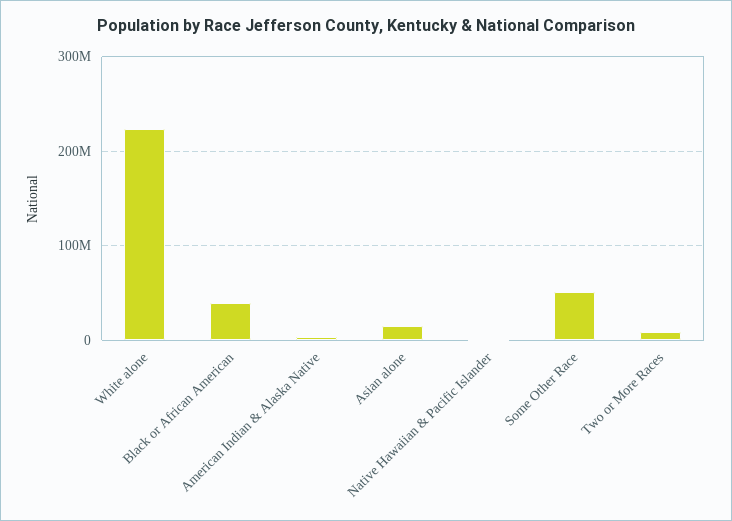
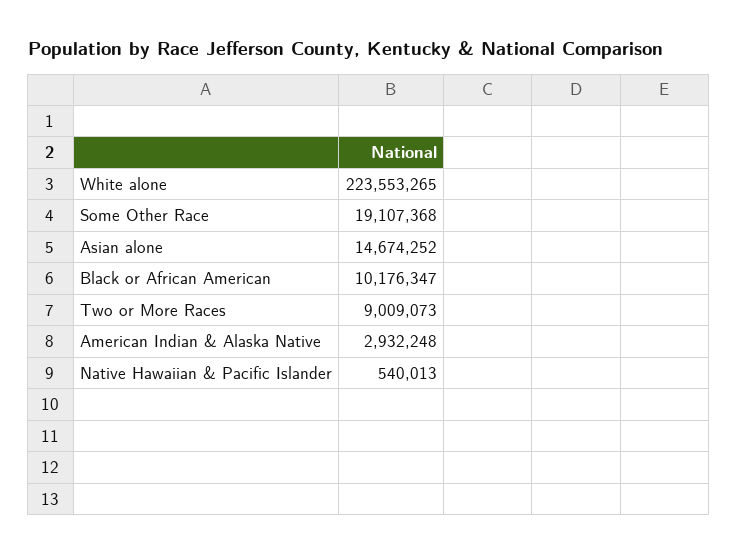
Black or African American: 40000000 -> 10176347
Some Other Race: 50000000 -> 19107368

